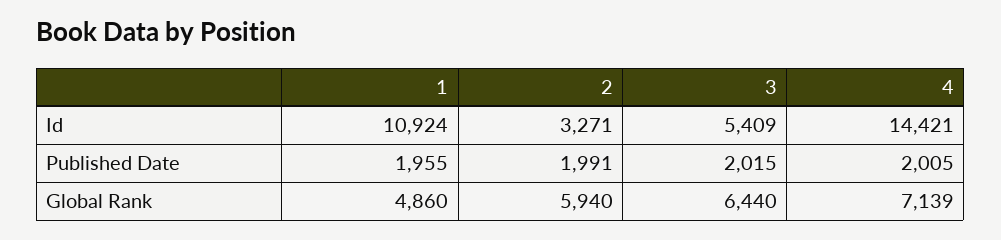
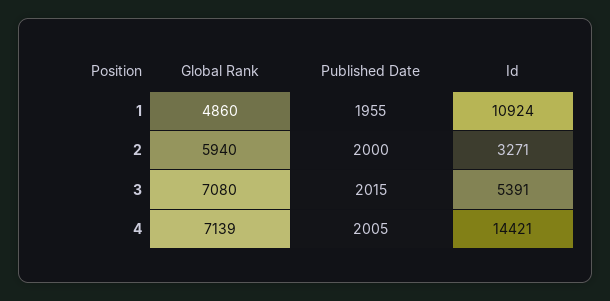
3, Id: 5409 -> 5391
2, Published Date: 1991 -> 2000
3, Global Rank: 6440 -> 7080

